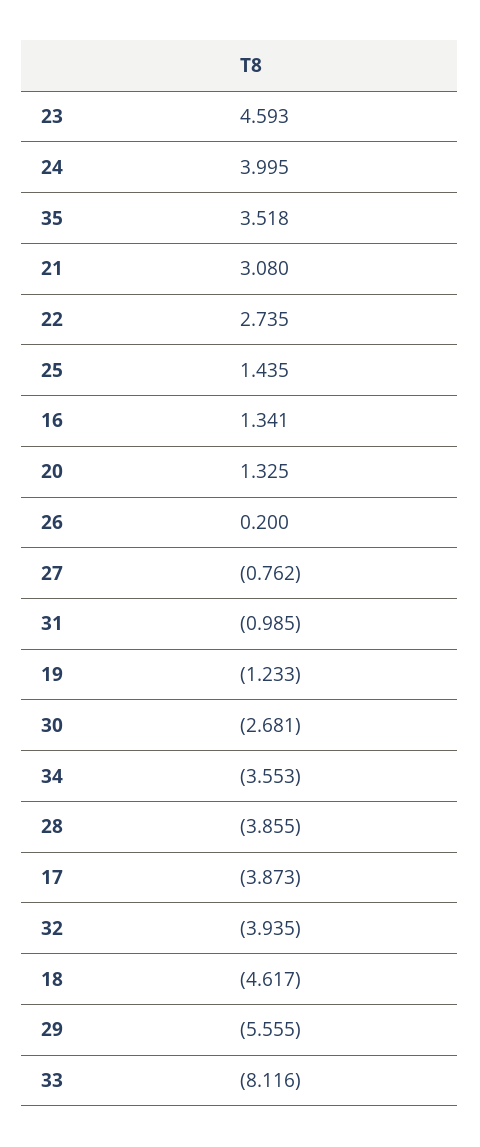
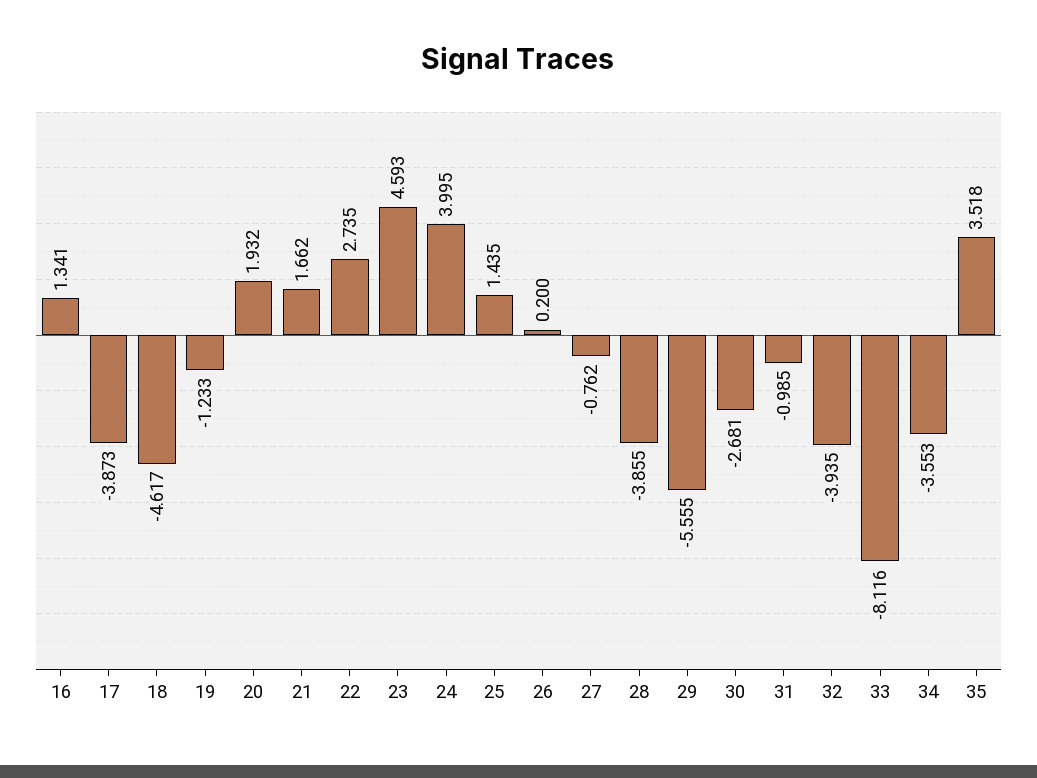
21: 3.08 -> 1.662
20: 1.325 -> 1.932

